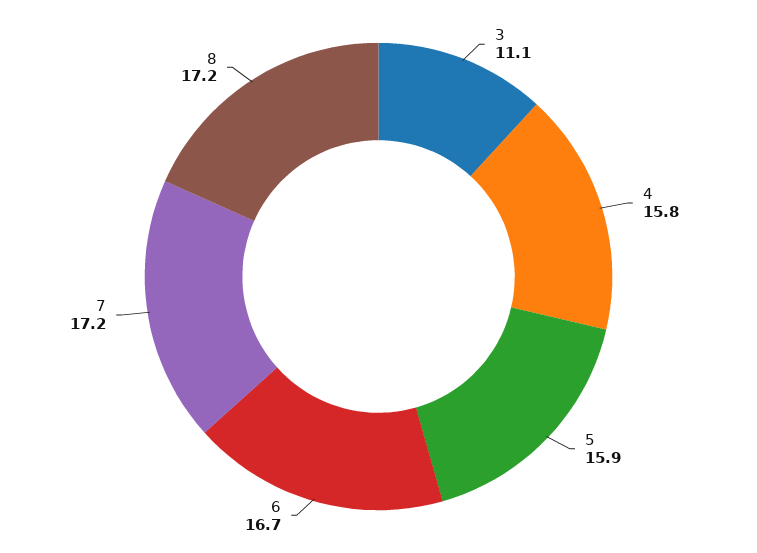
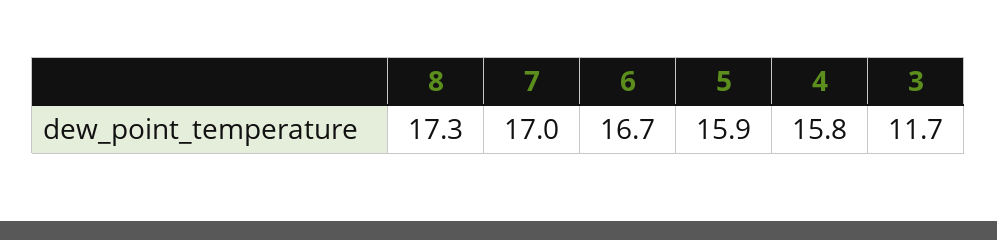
3: 11.1 -> 11.7
7: 17.2 -> 17
8: 17.2 -> 17.3

